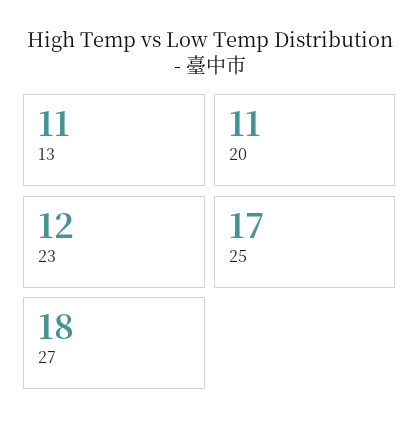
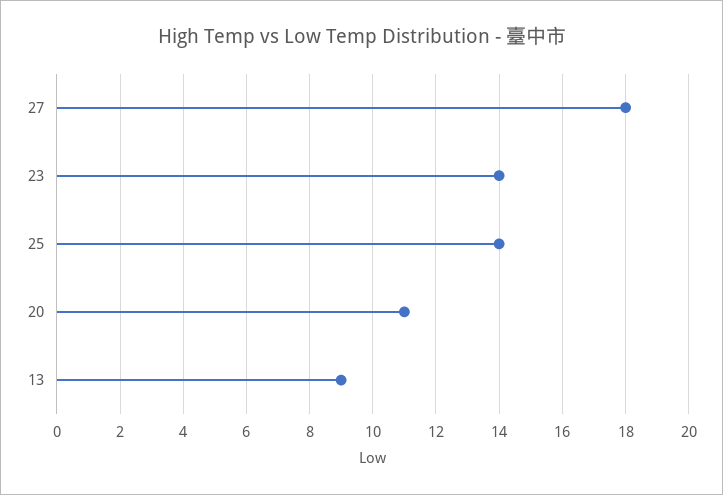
13: 11 -> 9
23: 12 -> 14
25: 17 -> 14

